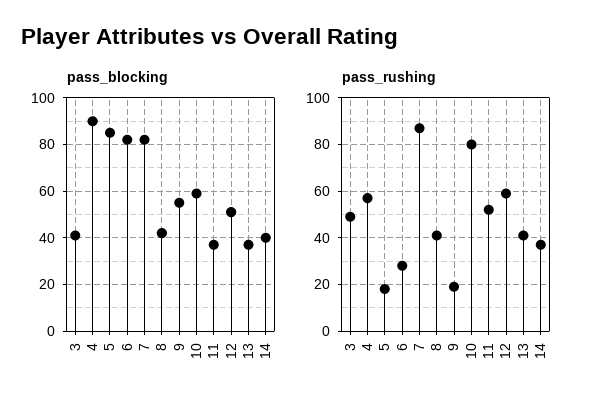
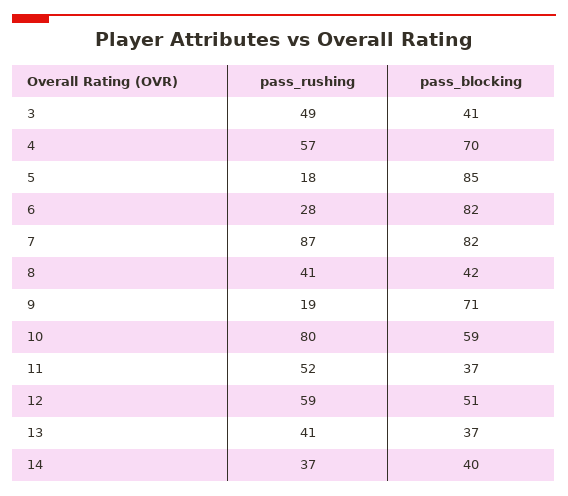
pass_blocking, 4: 90 -> 70
pass_blocking, 9: 55 -> 71

